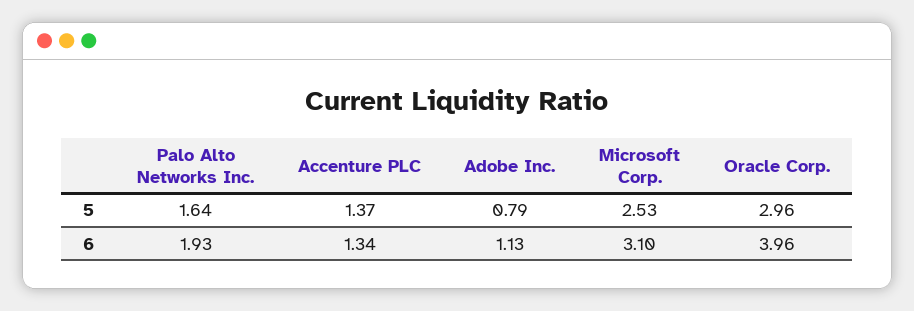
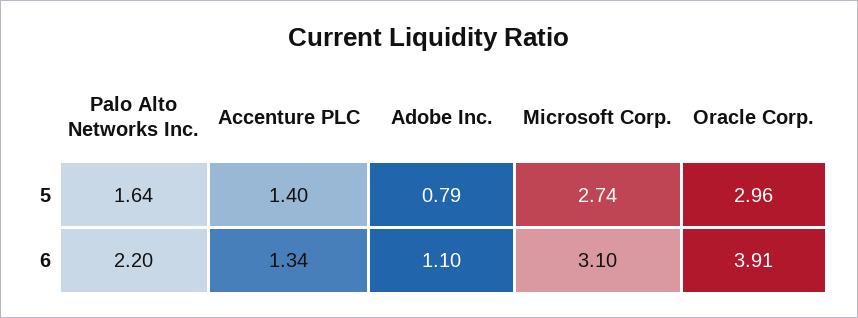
Accenture PLC, 5: 1.37 -> 1.4
Microsoft Corp., 5: 2.53 -> 2.74
Palo Alto Networks Inc., 6: 1.93 -> 2.2
Adobe Inc., 6: 1.13 -> 1.1
Oracle Corp., 6: 3.96 -> 3.91

